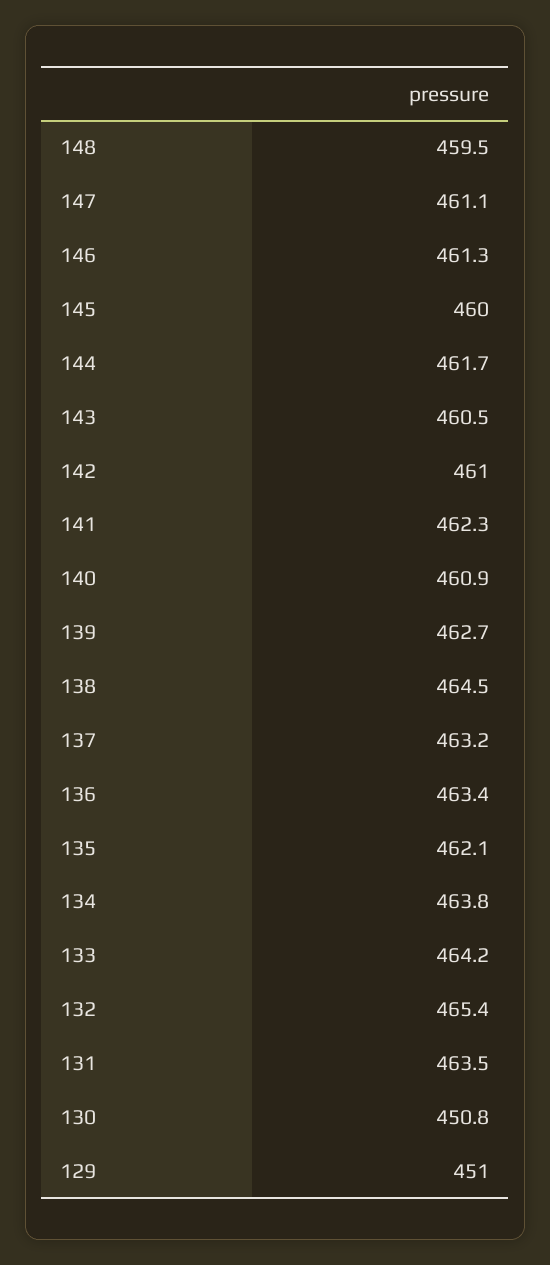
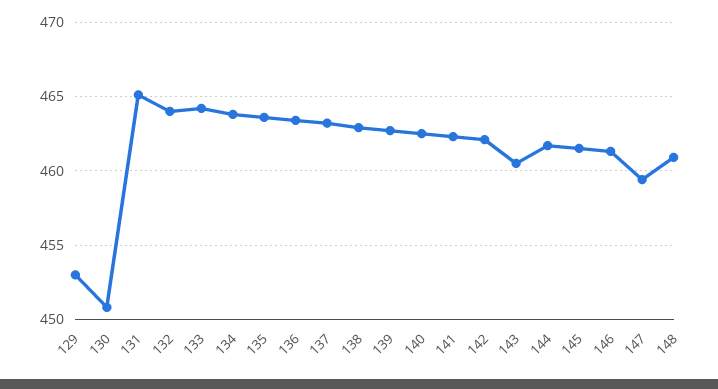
148: 459.5 -> 461
147: 461.1 -> 459.5
145: 460 -> 461.5
142: 461 -> 462
140: 460.9 -> 462.5
138: 464.5 -> 463
135: 462.1 -> 463.5
132: 465.4 -> 464
131: 463.5 -> 465
129: 451 -> 453

